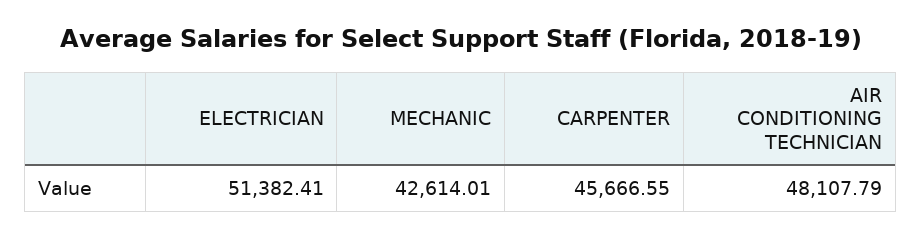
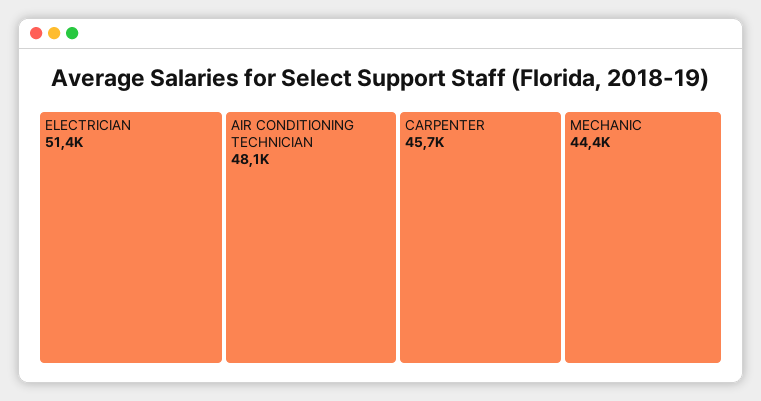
MECHANIC: 42614.01 -> 44400

